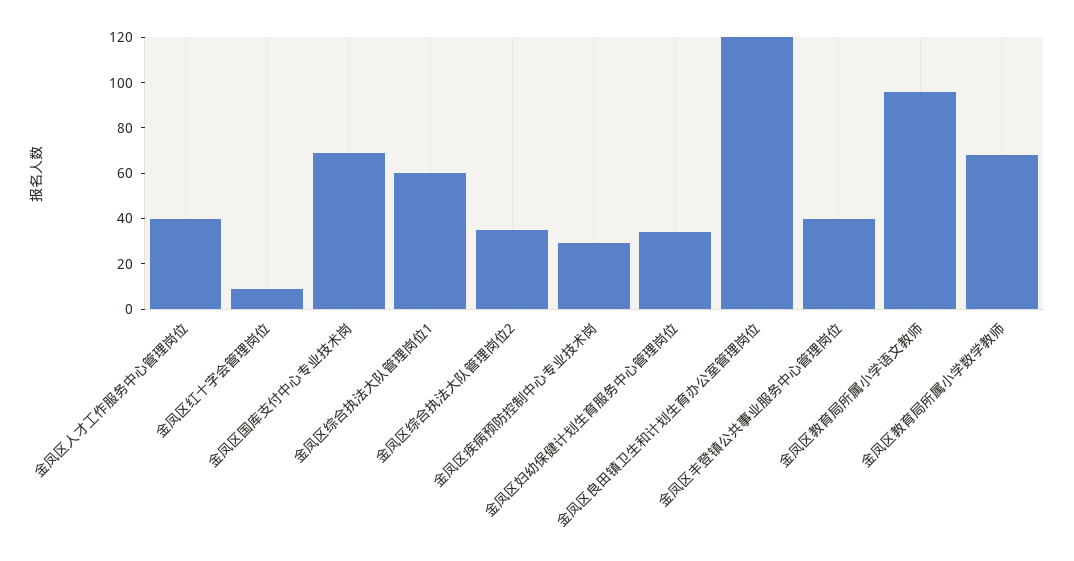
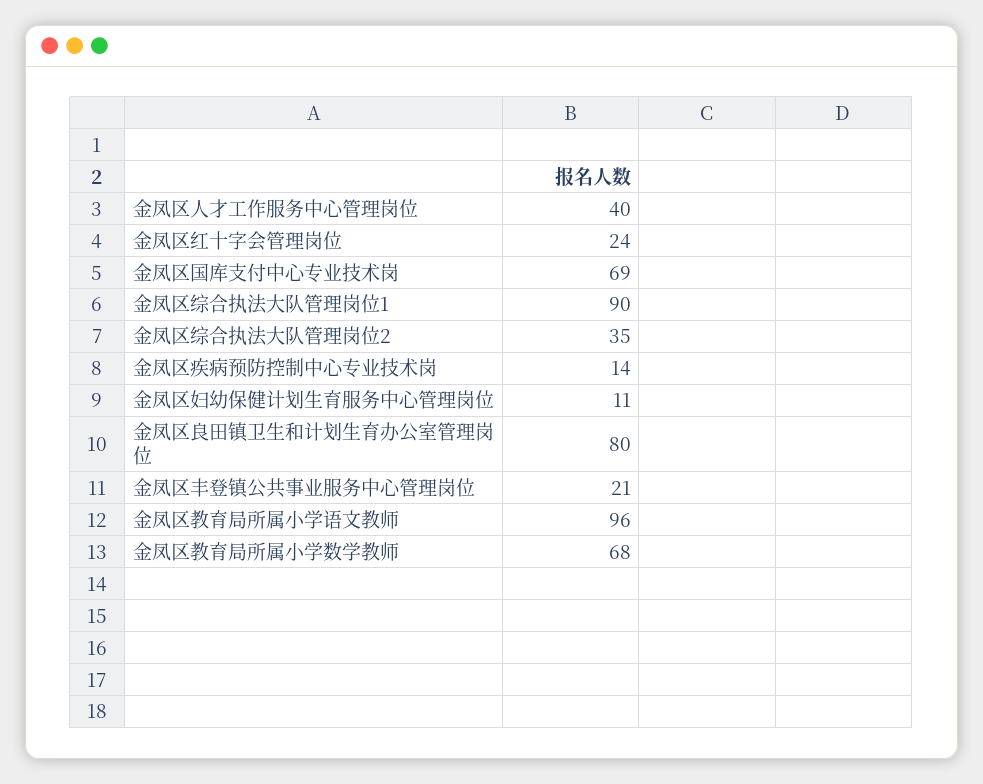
金凤区红十字会管理岗位: 10 -> 24
金凤区综合执法大队管理岗位1: 60 -> 90
金凤区疾病预防控制中心专业技术岗: 30 -> 14
金凤区妇幼保健计划生育服务中心管理岗位: 35 -> 11
金凤区良田镇卫生和计划生育办公室管理岗位: 120 -> 80
金凤区丰登镇公共事业服务中心管理岗位: 40 -> 21

